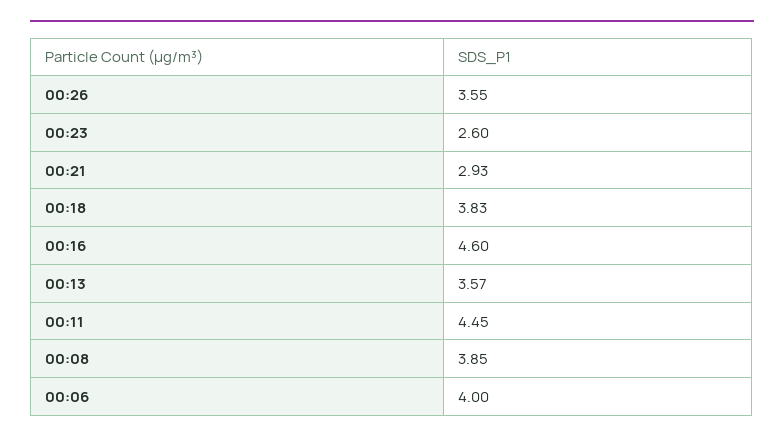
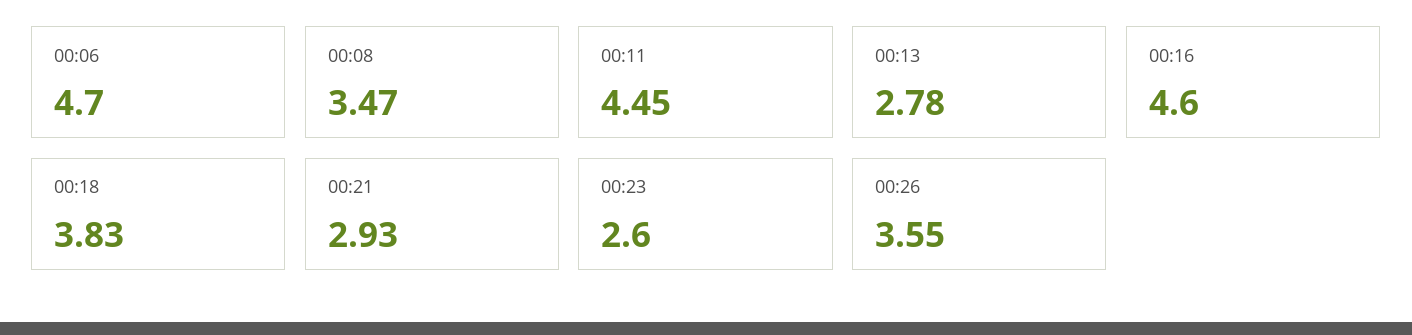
00:13: 3.57 -> 2.78
00:08: 3.85 -> 3.47
00:06: 4 -> 4.7

